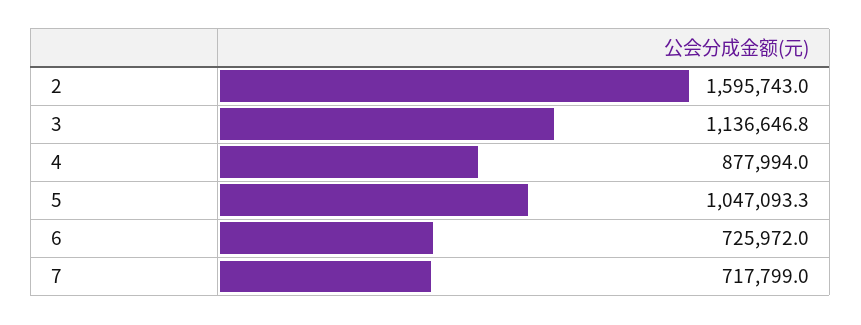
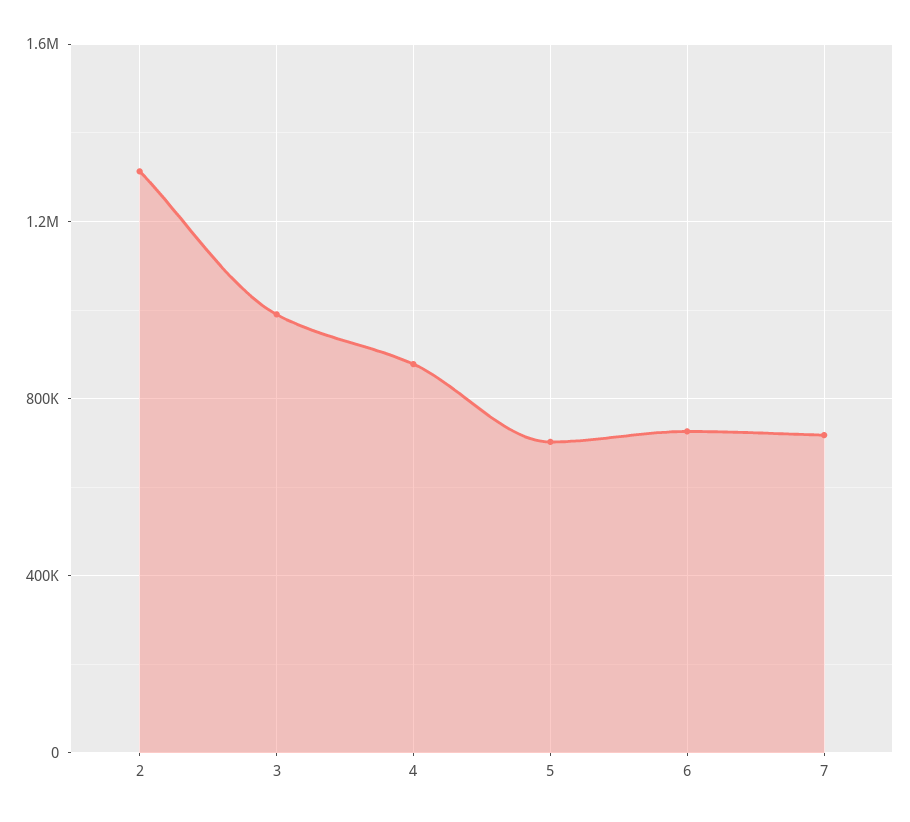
2: 1595743 -> 1300000
3: 1136646.8 -> 1000000
5: 1047093.3 -> 700000

